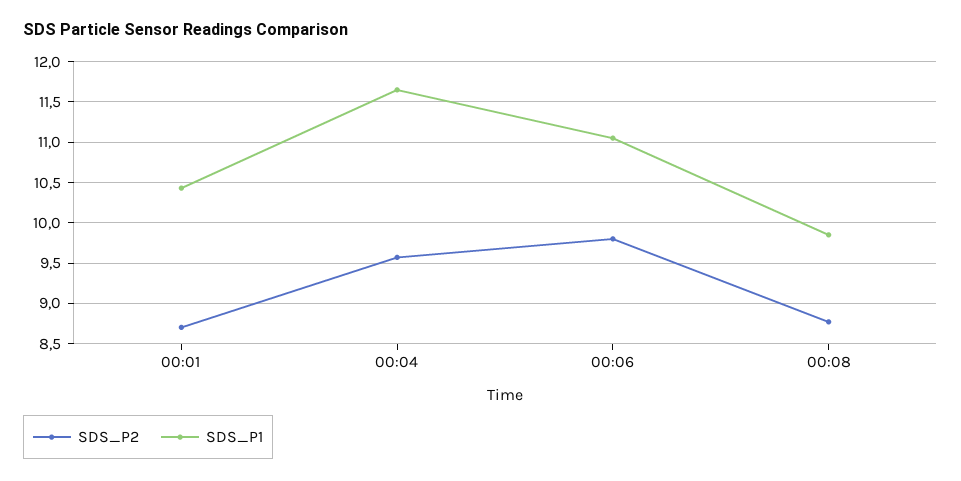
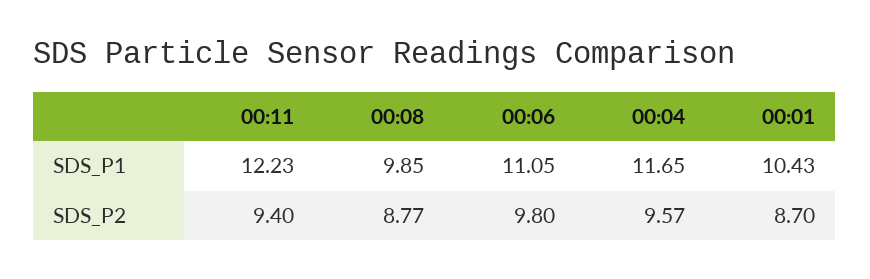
SDS_P1, 00:11: none -> 12.23
SDS_P2, 00:11: none -> 9.4

